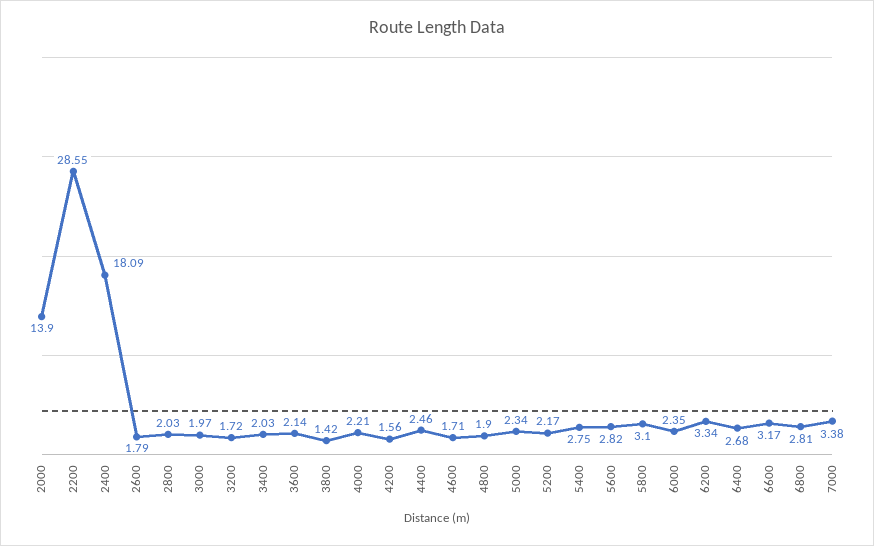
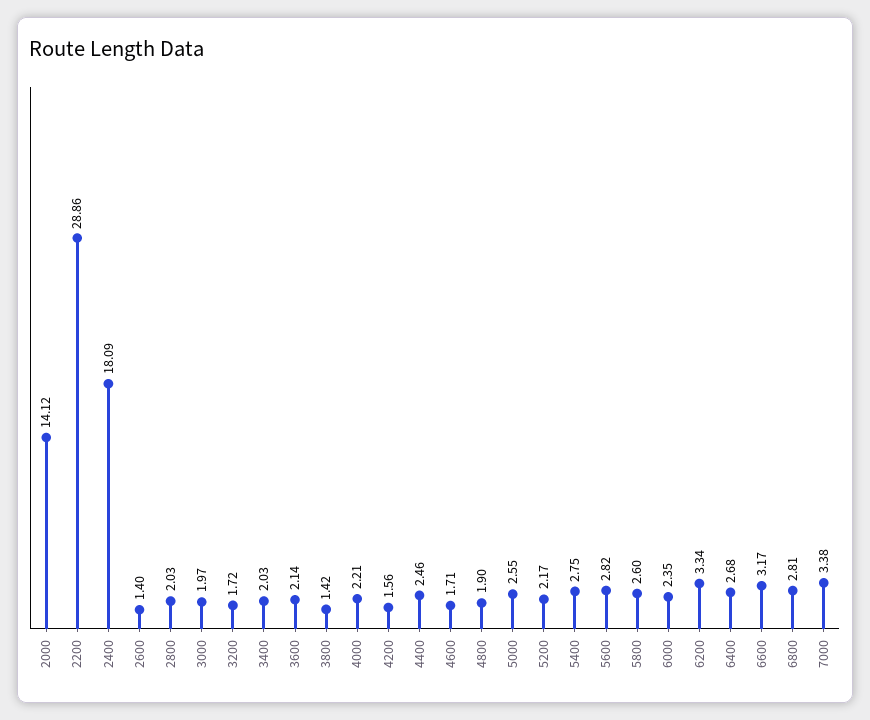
2000: 13.9 -> 14.12
2200: 28.55 -> 28.86
2600: 1.79 -> 1.4
5000: 2.34 -> 2.55
5800: 3.1 -> 2.6

